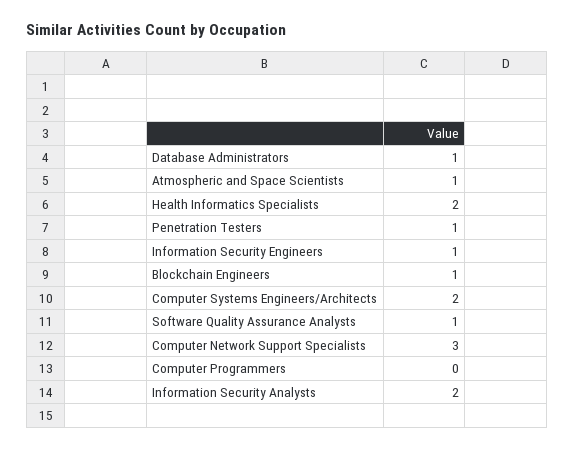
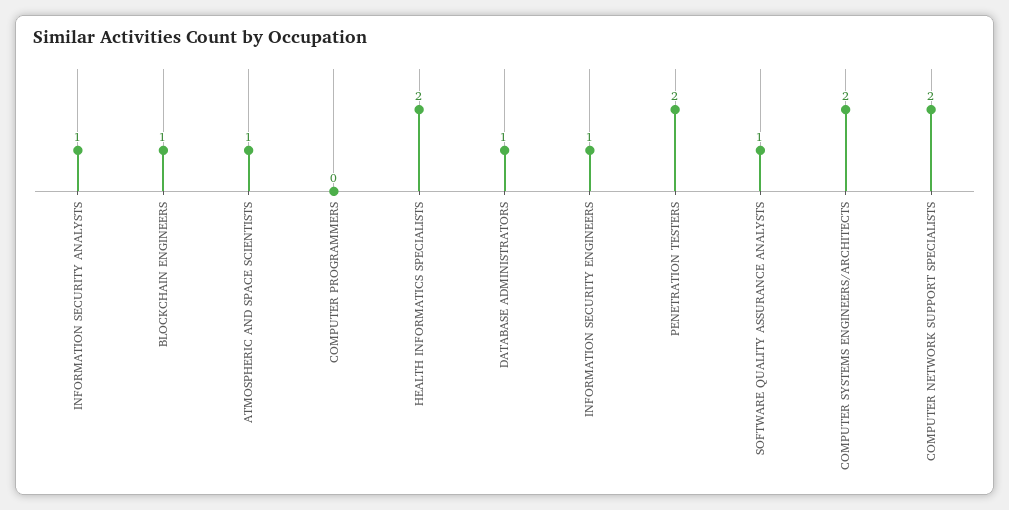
Penetration Testers: 1 -> 2
Computer Network Support Specialists: 3 -> 2
Information Security Analysts: 2 -> 1

